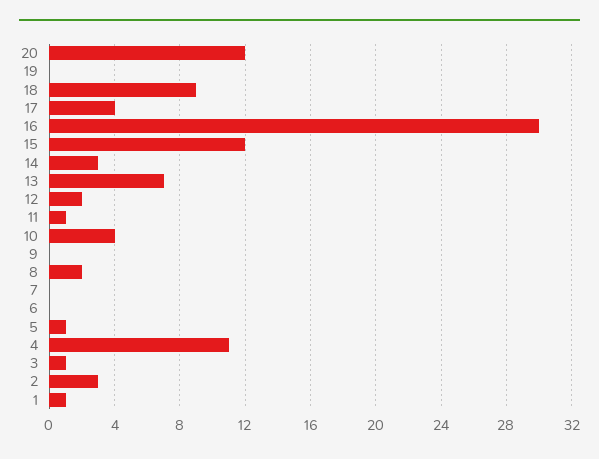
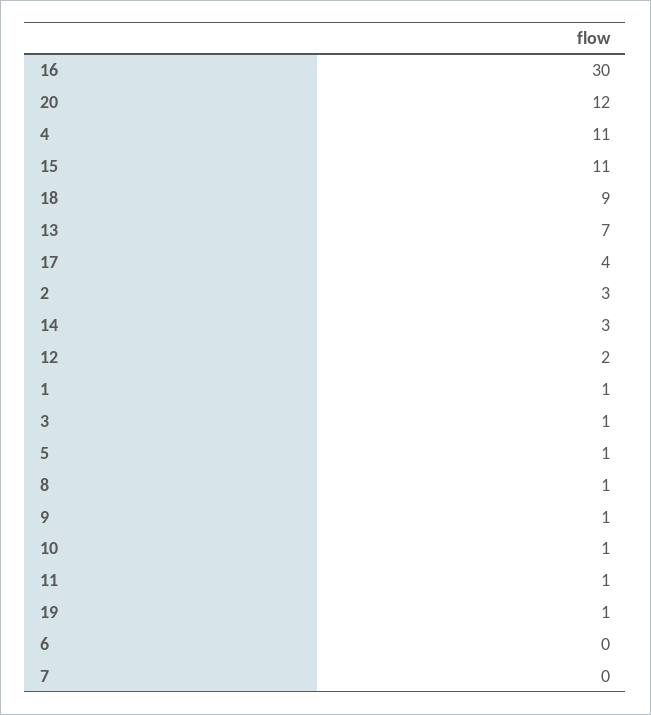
19: 0 -> 1
15: 12 -> 11
10: 4 -> 1
9: 0 -> 1
8: 2 -> 1

